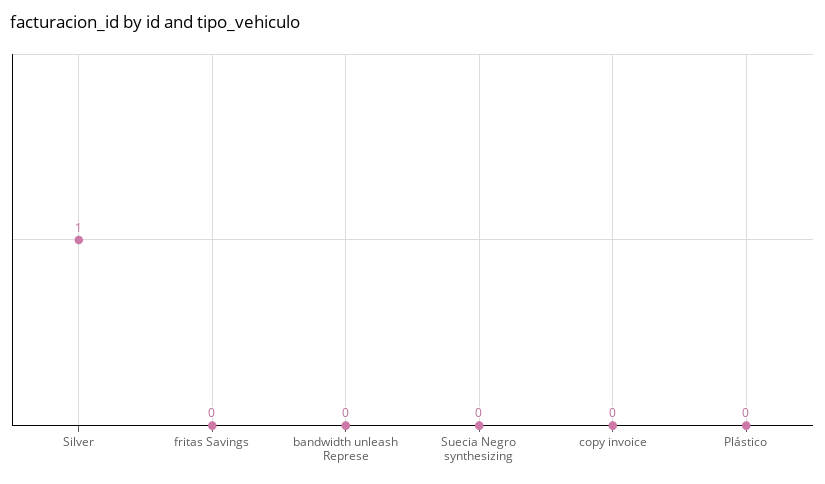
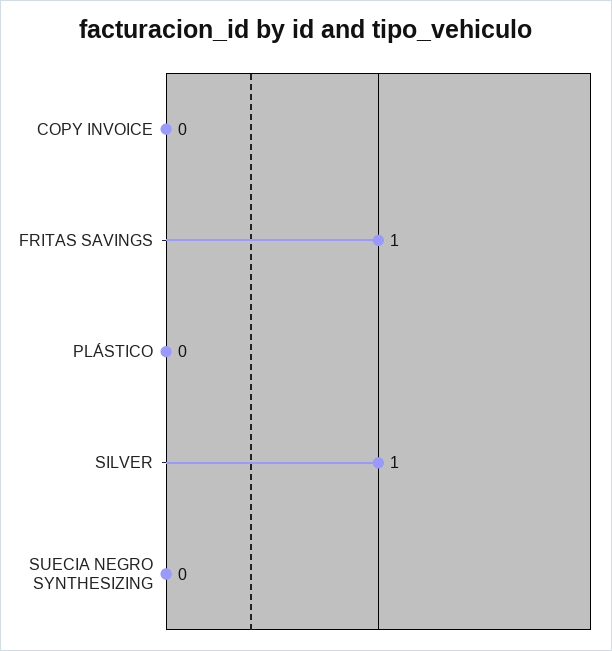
fritas Savings: 0 -> 1
bandwidth unleash Represe: 0 -> none

